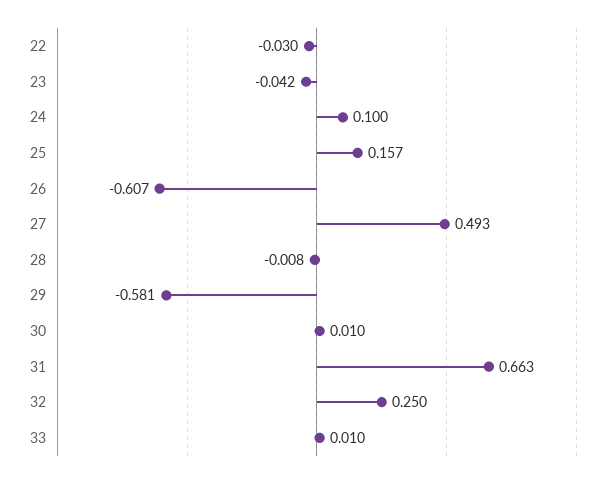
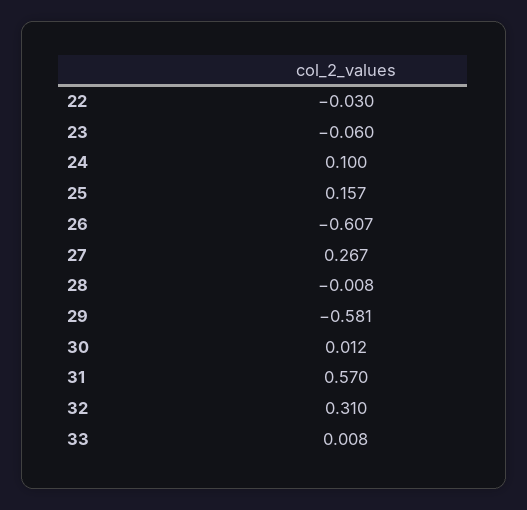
23: -0.042 -> -0.06
27: 0.493 -> 0.267
30: 0.01 -> 0.012
31: 0.663 -> 0.57
32: 0.25 -> 0.31
33: 0.01 -> 0.008

